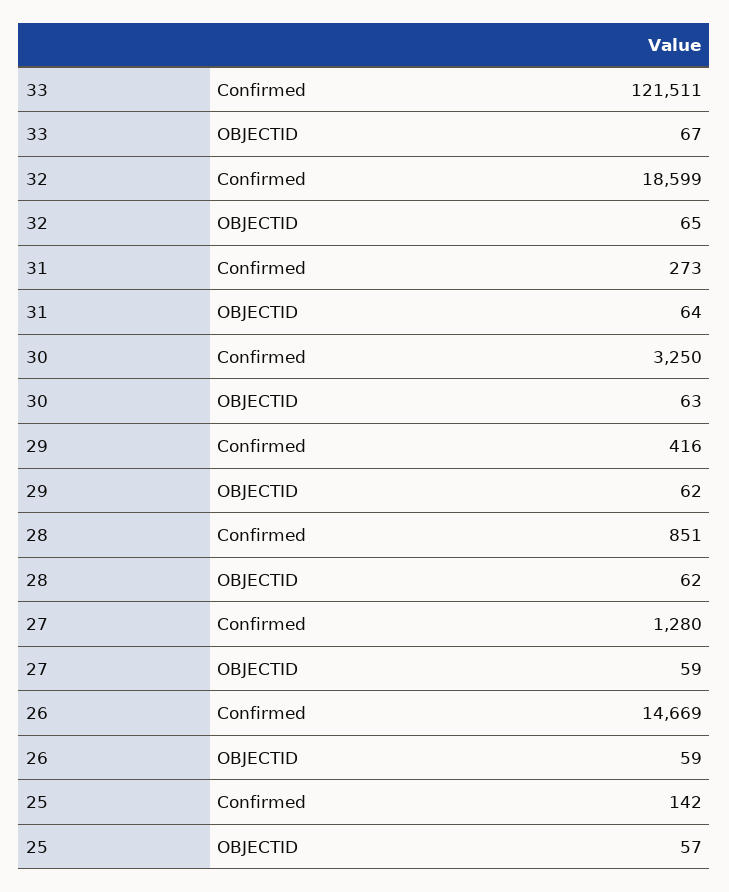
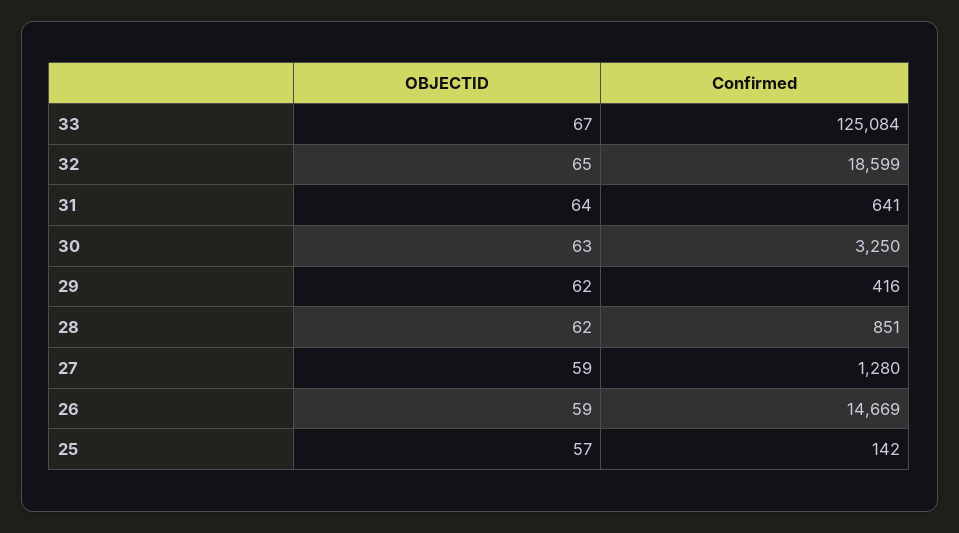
33, Confirmed: 121511 -> 125084
31, Confirmed: 273 -> 641

